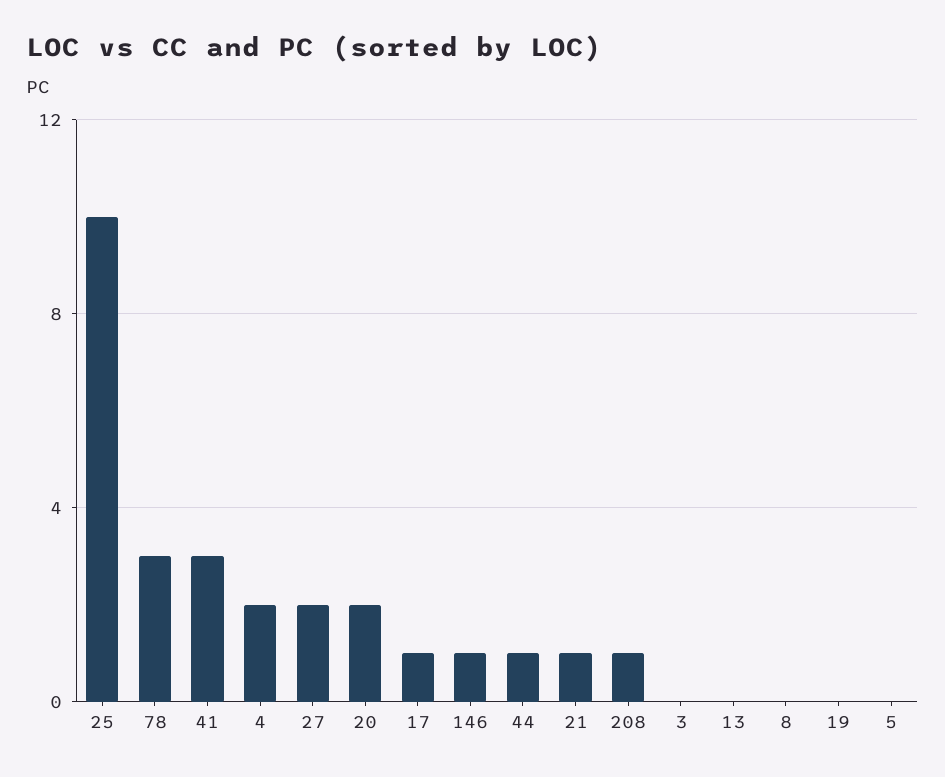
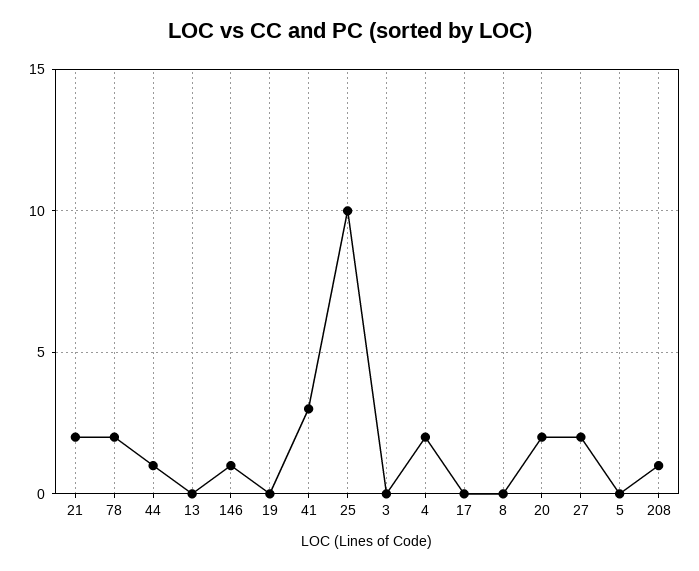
78: 3 -> 2
17: 1 -> 0
21: 1 -> 2

